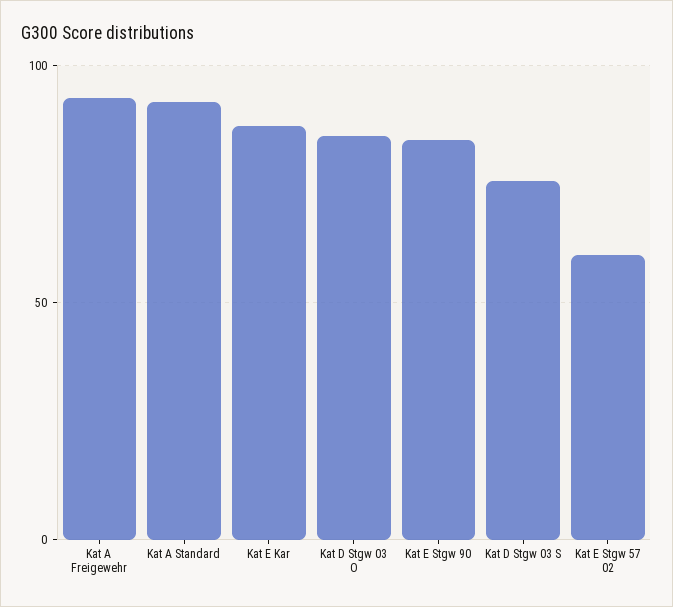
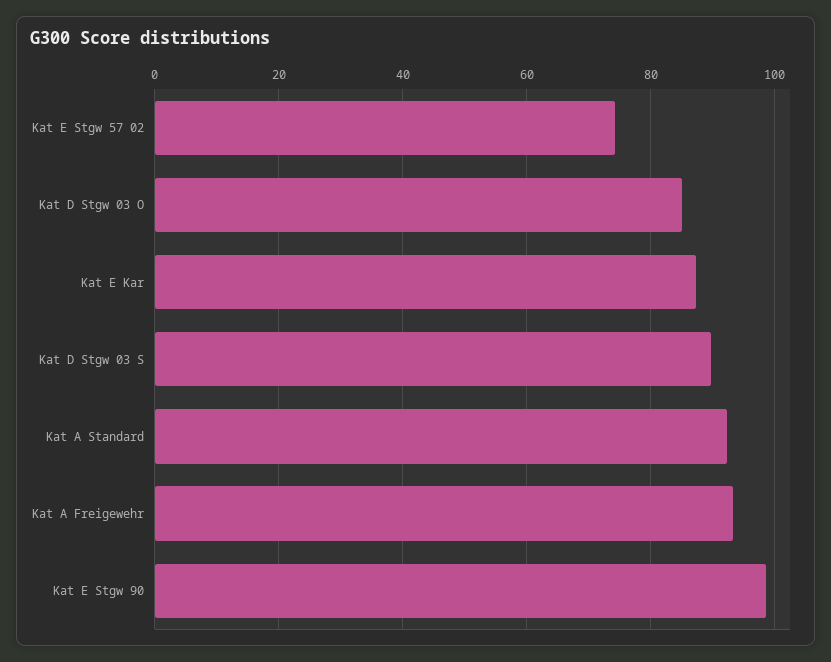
Kat E Stgw 90: 85 -> 98
Kat D Stgw 03 S: 75 -> 90
Kat E Stgw 57 02: 60 -> 74

